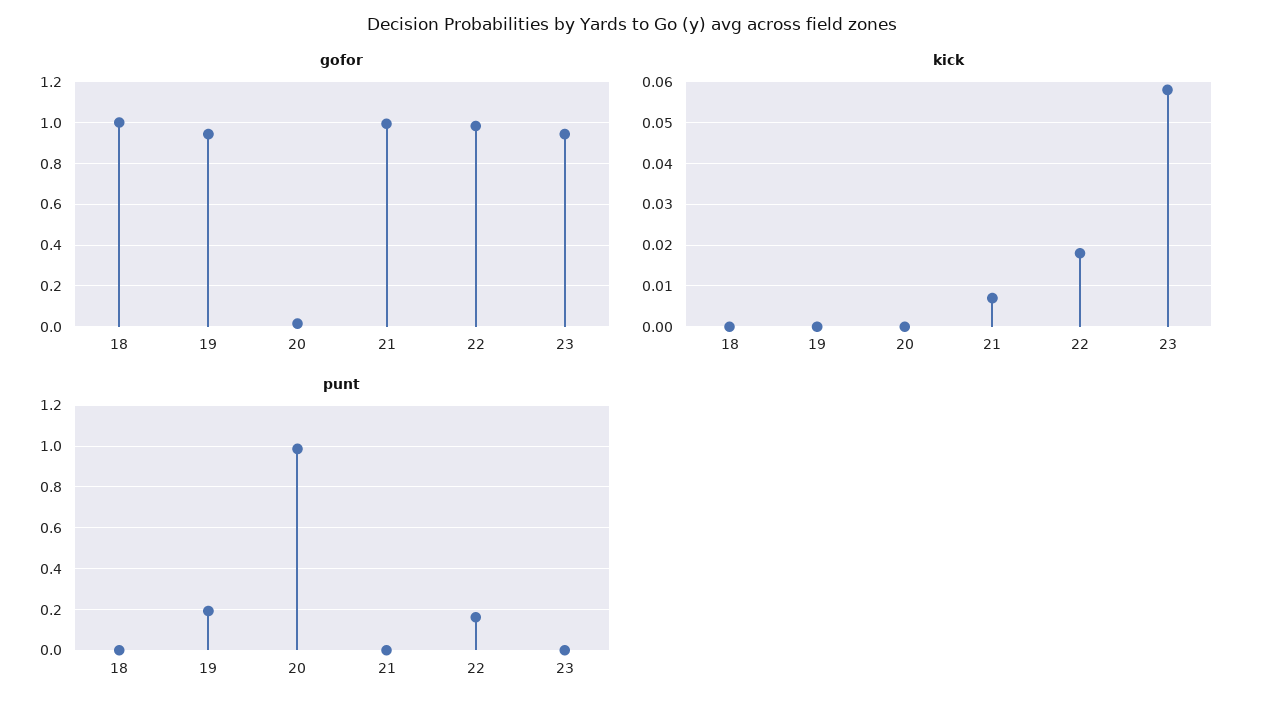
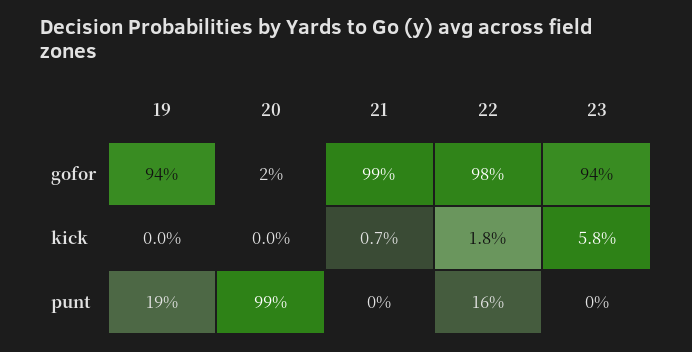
gofor, 18: 1 -> none
kick, 18: 0 -> none
punt, 18: 0 -> none

